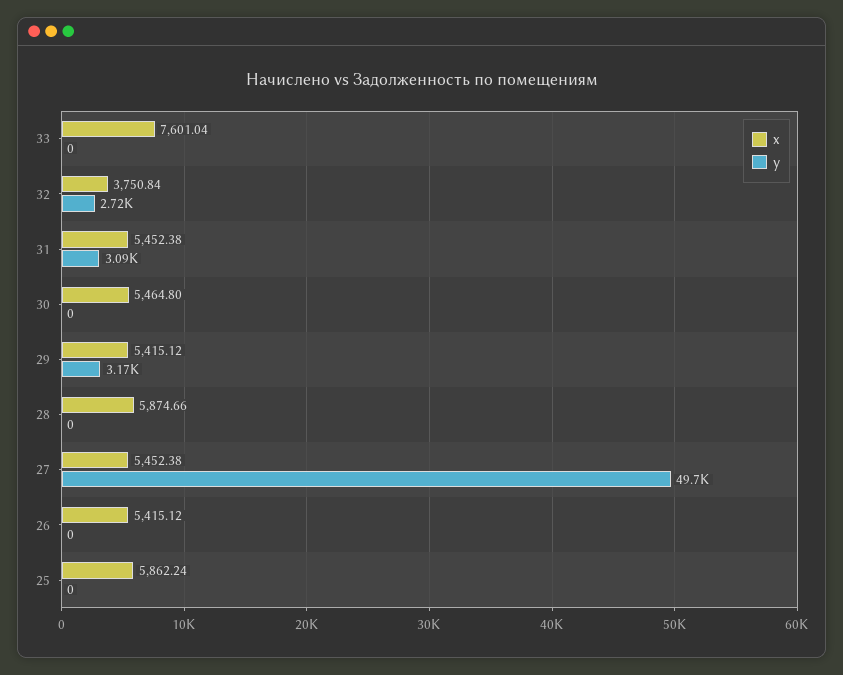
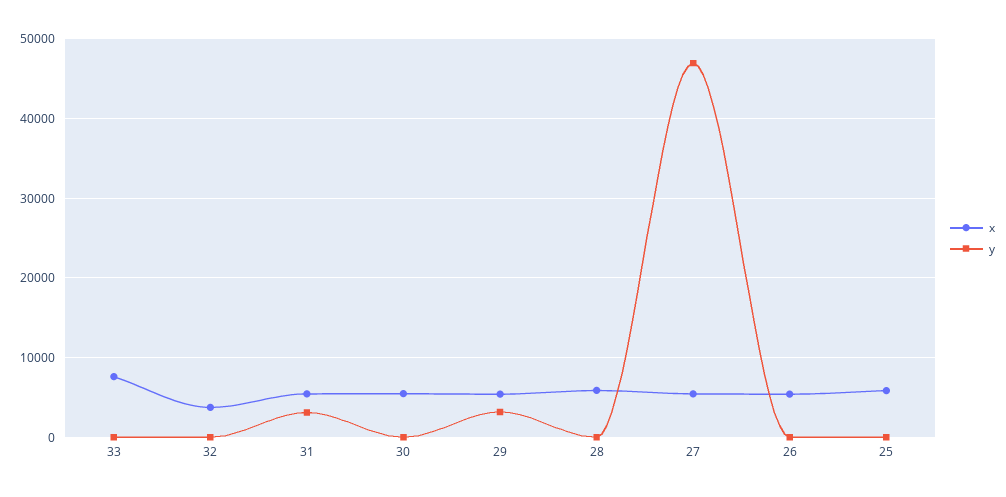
y, 32: 2720 -> 0
y, 27: 49700 -> 47000

